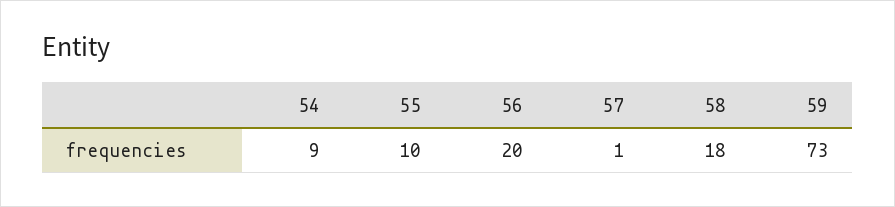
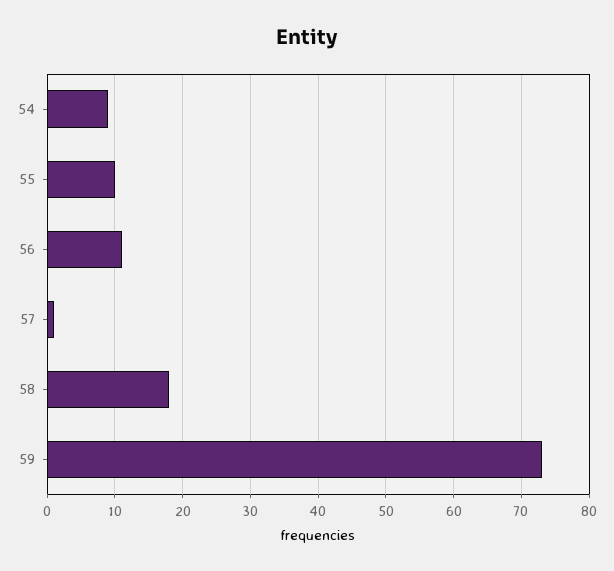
56: 20 -> 11

